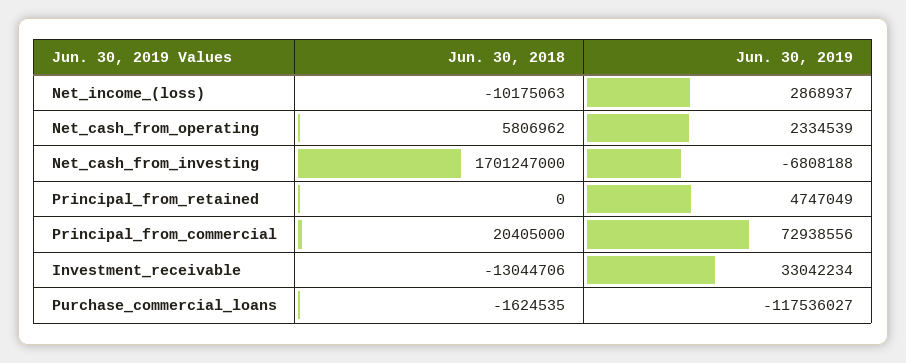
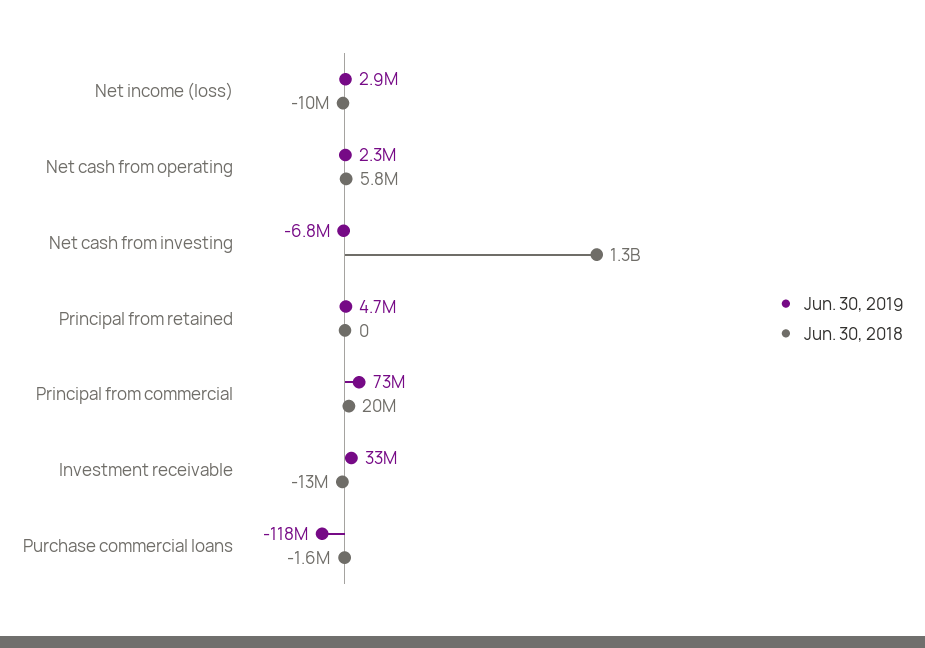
Jun. 30, 2018, Net_cash_from_investing: 1701247000 -> 1300000000

